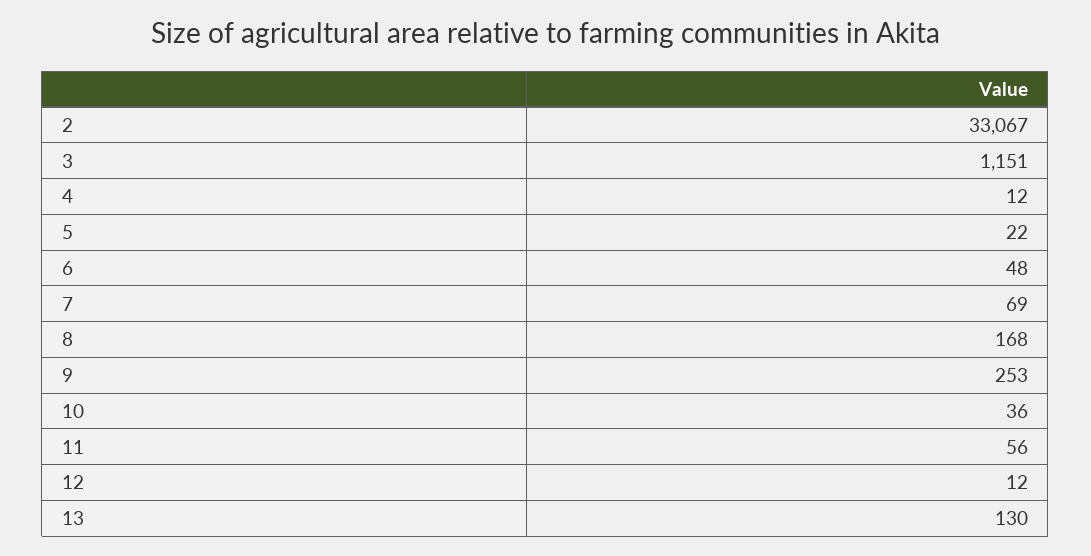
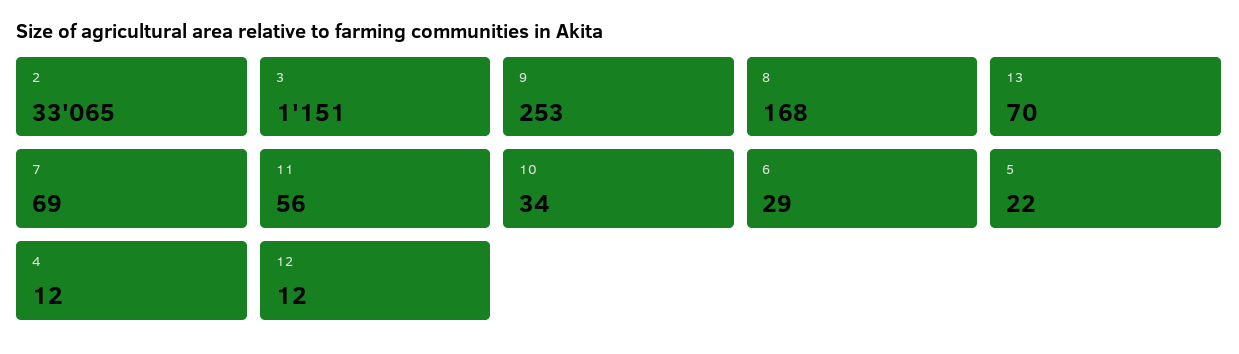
2: 33067 -> 33065
6: 48 -> 29
10: 36 -> 34
13: 130 -> 70

